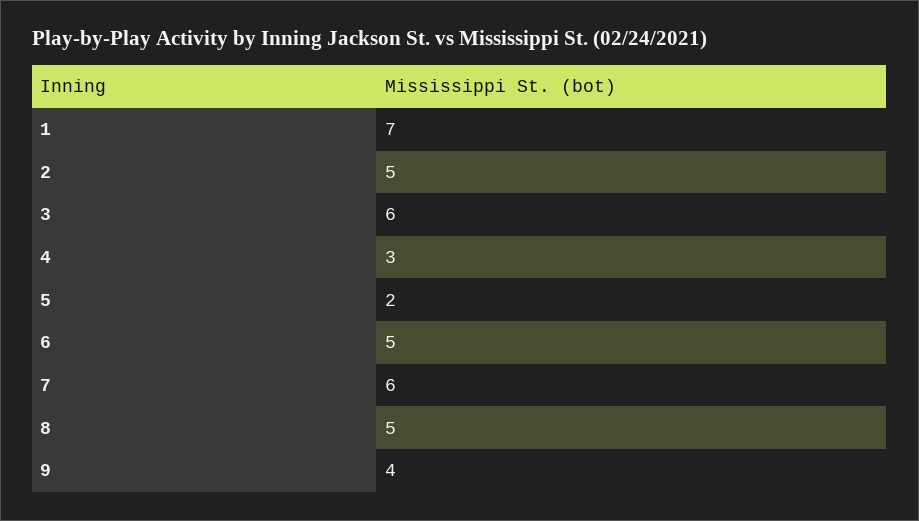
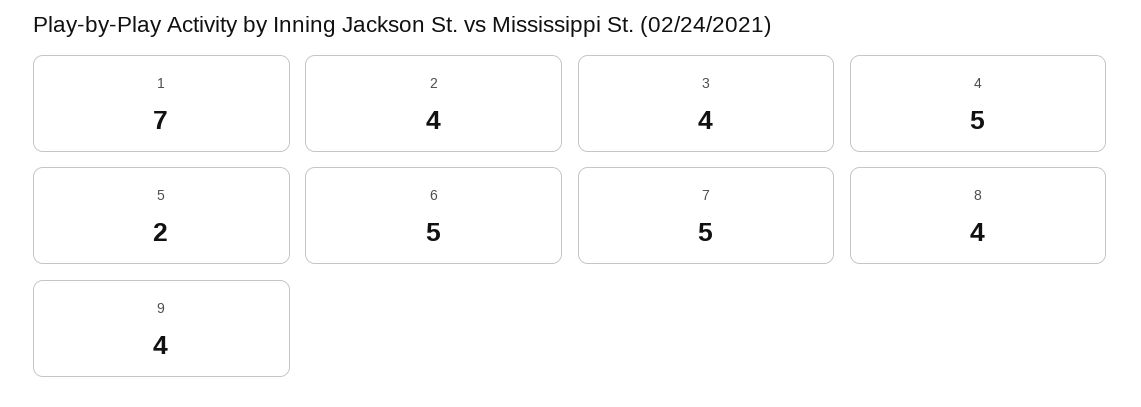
2: 5 -> 4
3: 6 -> 4
4: 3 -> 5
7: 6 -> 5
8: 5 -> 4

